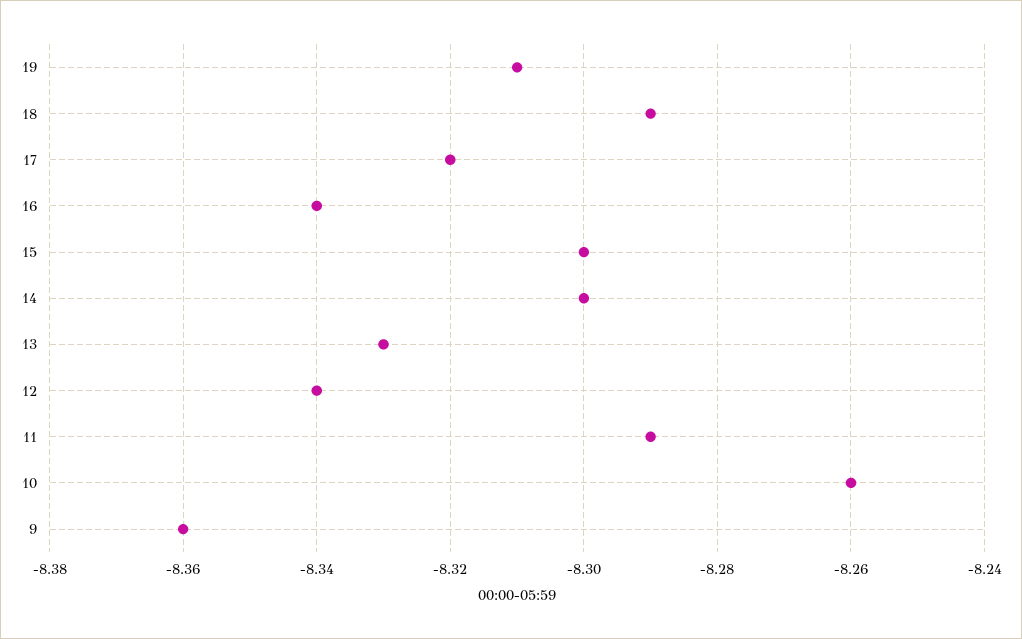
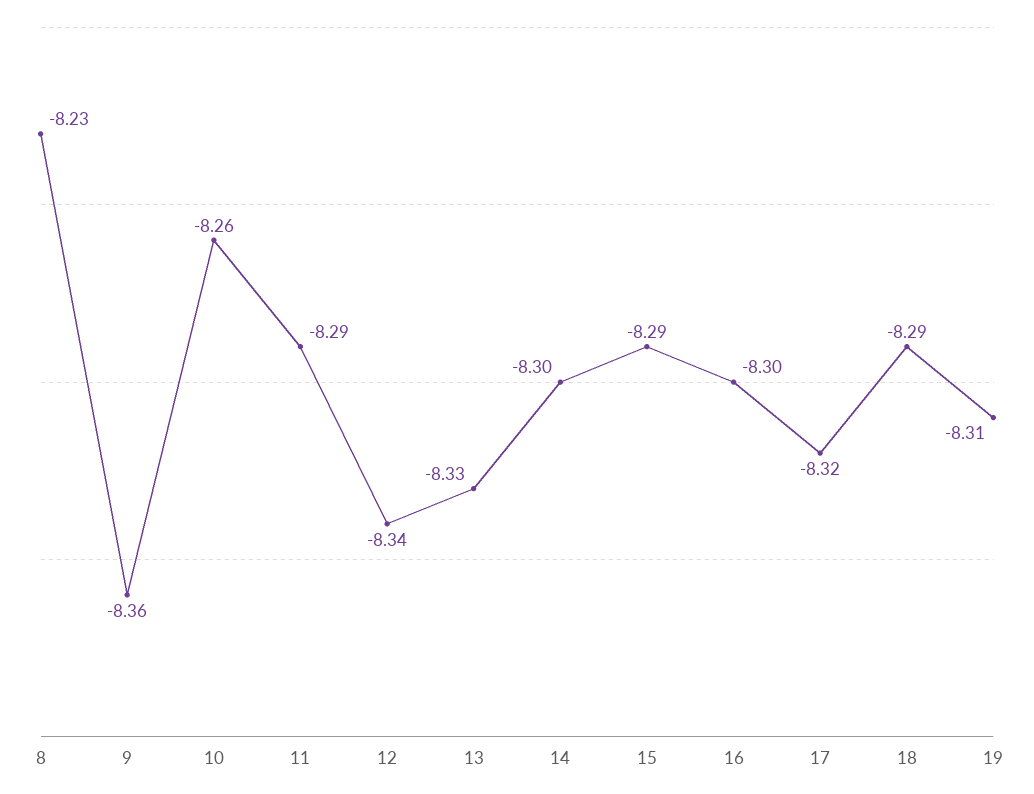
16: -8.34 -> -8.3
15: -8.3 -> -8.29
8: none -> -8.23

